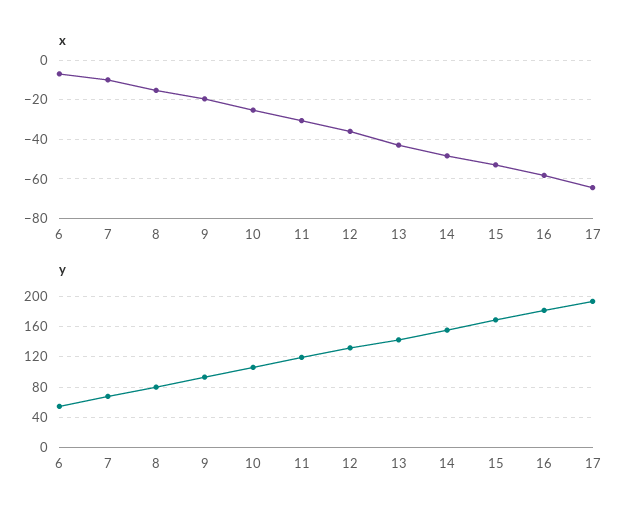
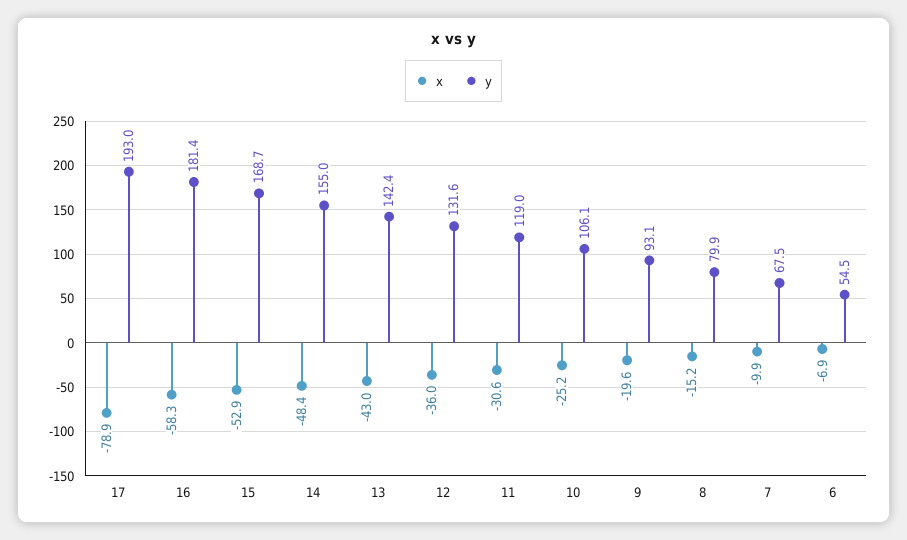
x, 17: -65 -> -78.9

